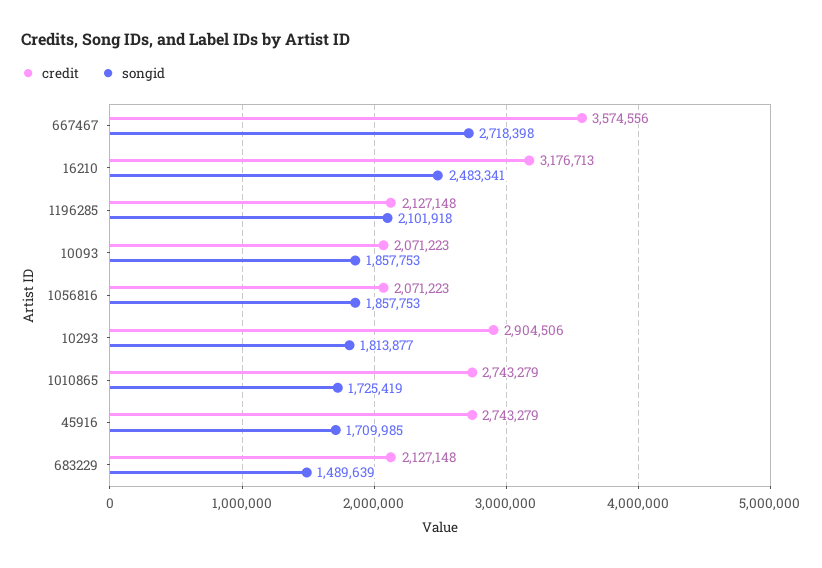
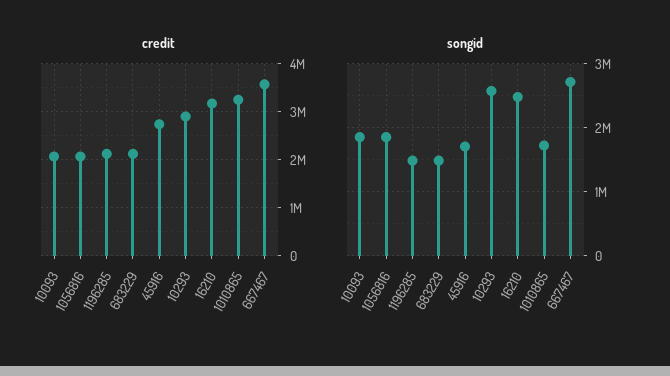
songid, 1196285: 2101918 -> 1500000
songid, 10293: 1813877 -> 2600000
credit, 1010865: 2743279 -> 3200000

